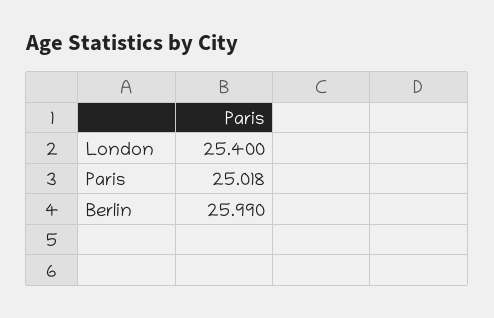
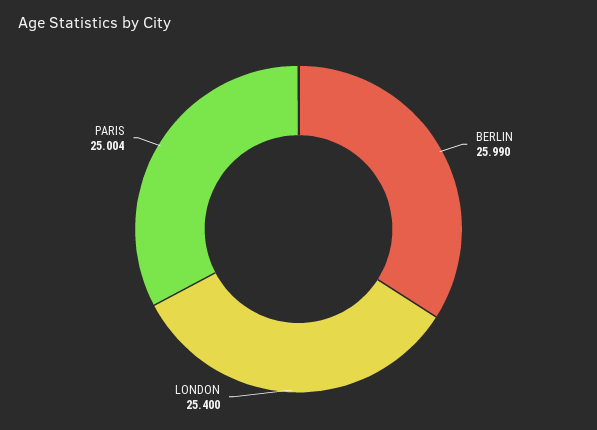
Paris: 25.018 -> 25.004

